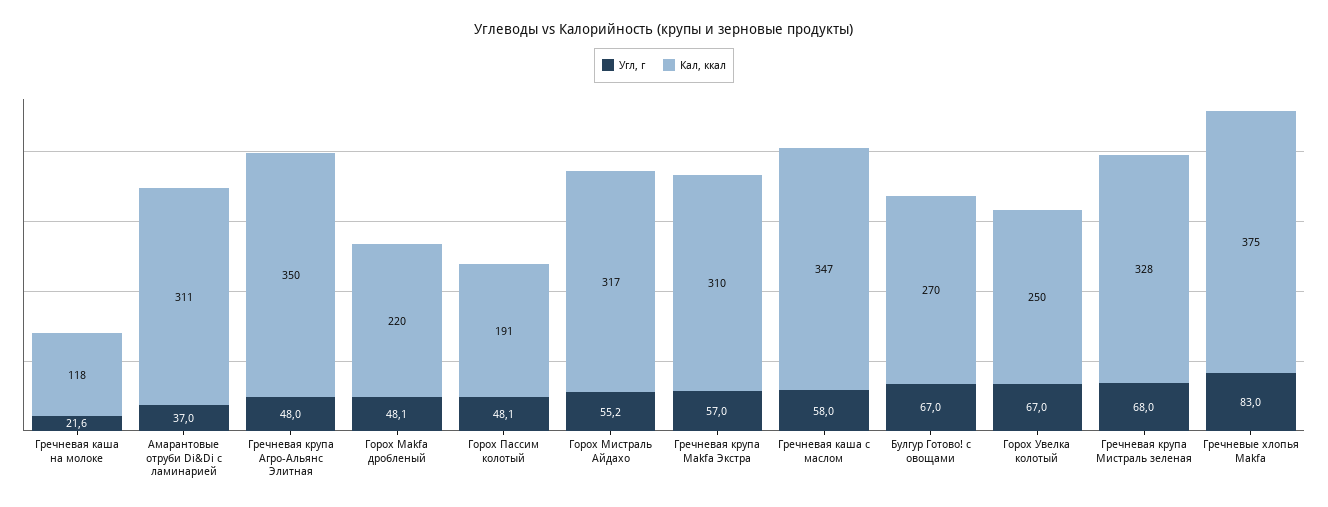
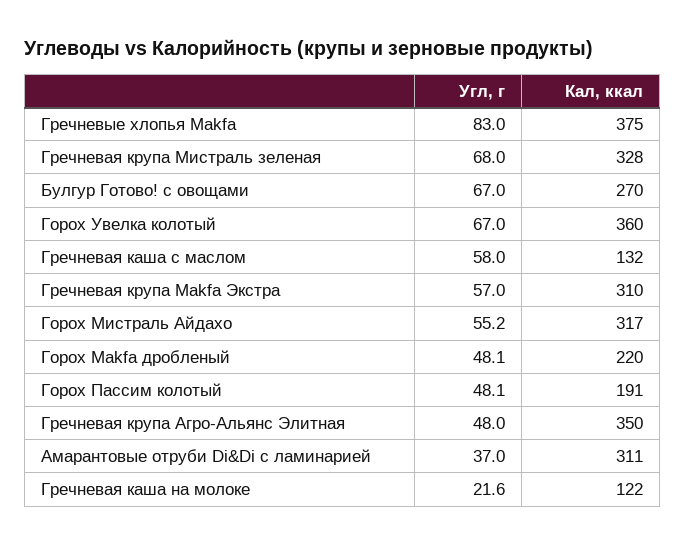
Кал, ккал, Гречневая каша на молоке: 118 -> 122
Кал, ккал, Гречневая каша с маслом: 347 -> 132
Кал, ккал, Горох Увелка колотый: 250 -> 360

